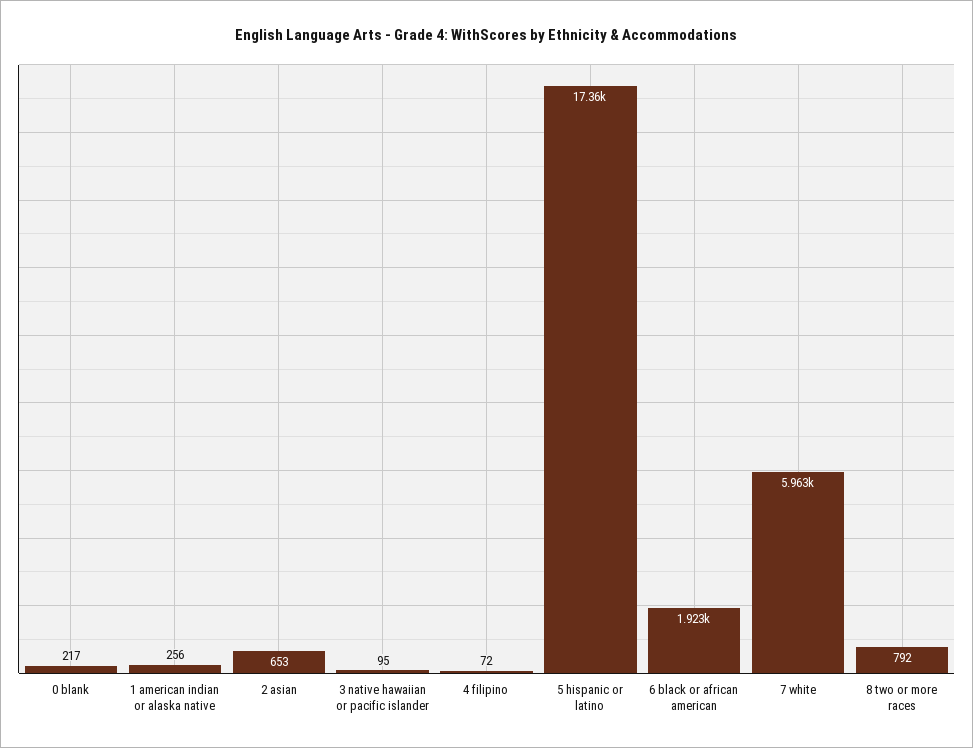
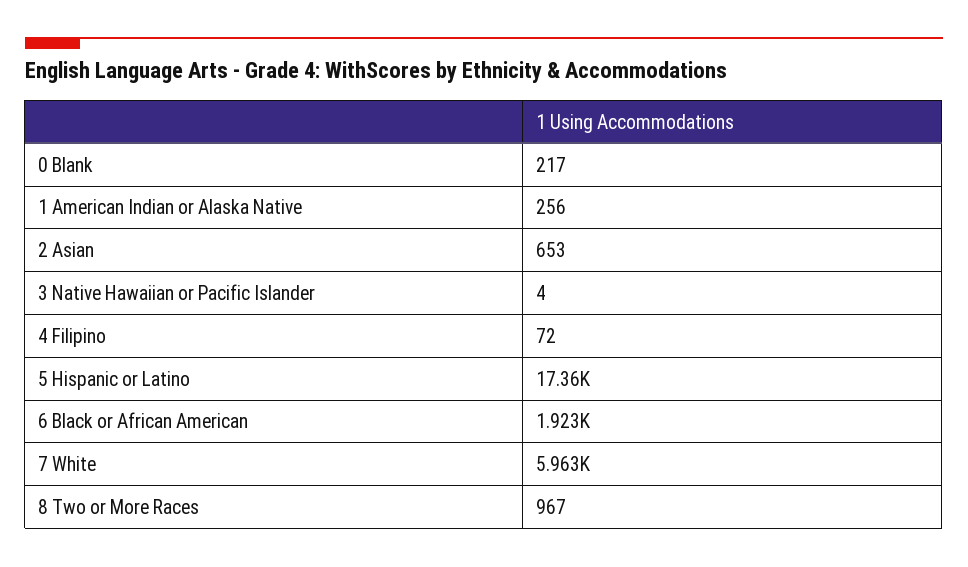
3 native hawaiian or pacific islander: 95 -> 4
8 two or more races: 792 -> 967

